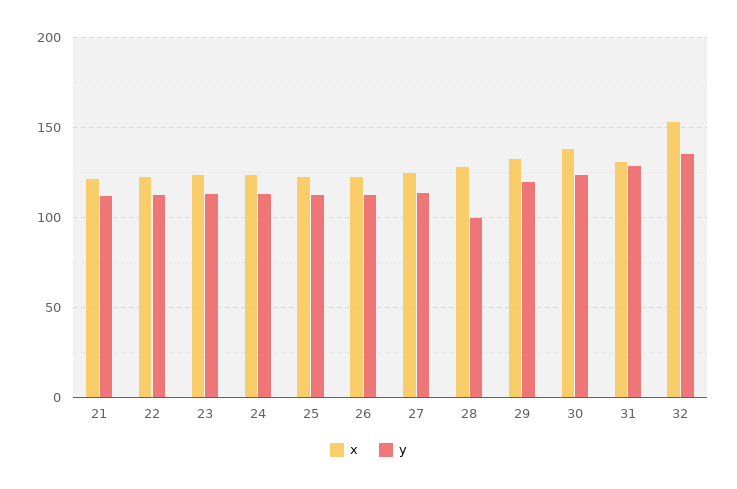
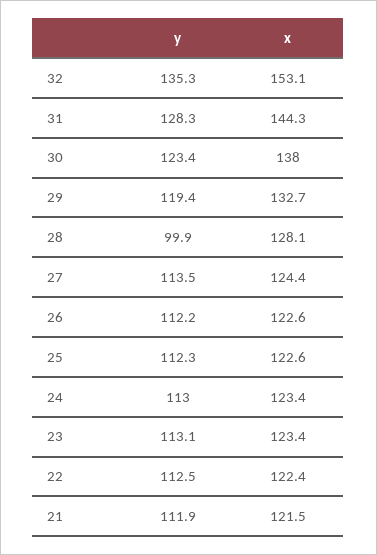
x, 31: 130 -> 144.3

